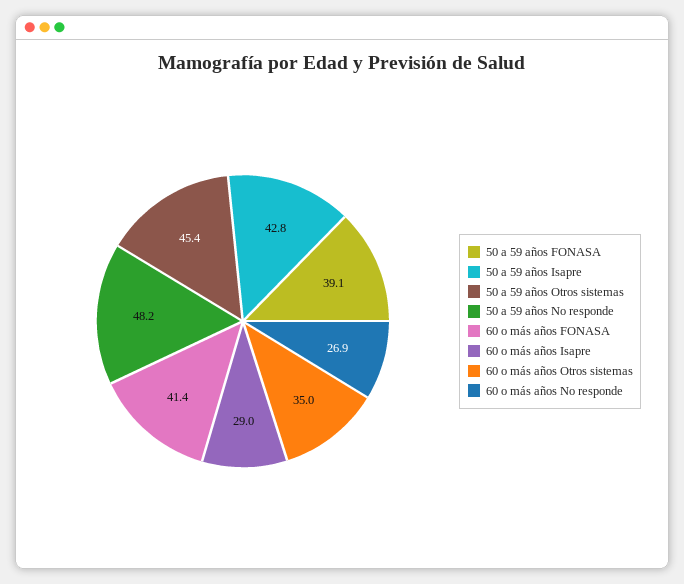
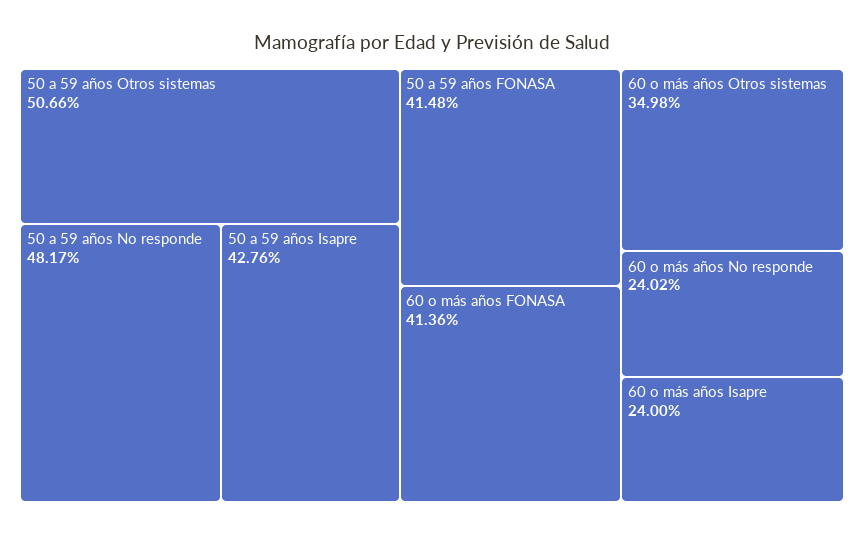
50 a 59 años FONASA: 39.1 -> 41.48
50 a 59 años Otros sistemas: 45.4 -> 50.66
60 o más años Isapre: 29 -> 24
60 o más años No responde: 26.9 -> 24.02

